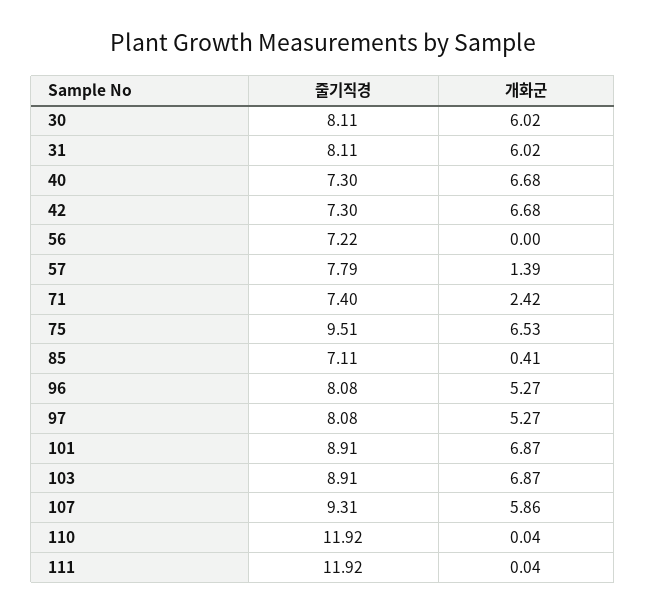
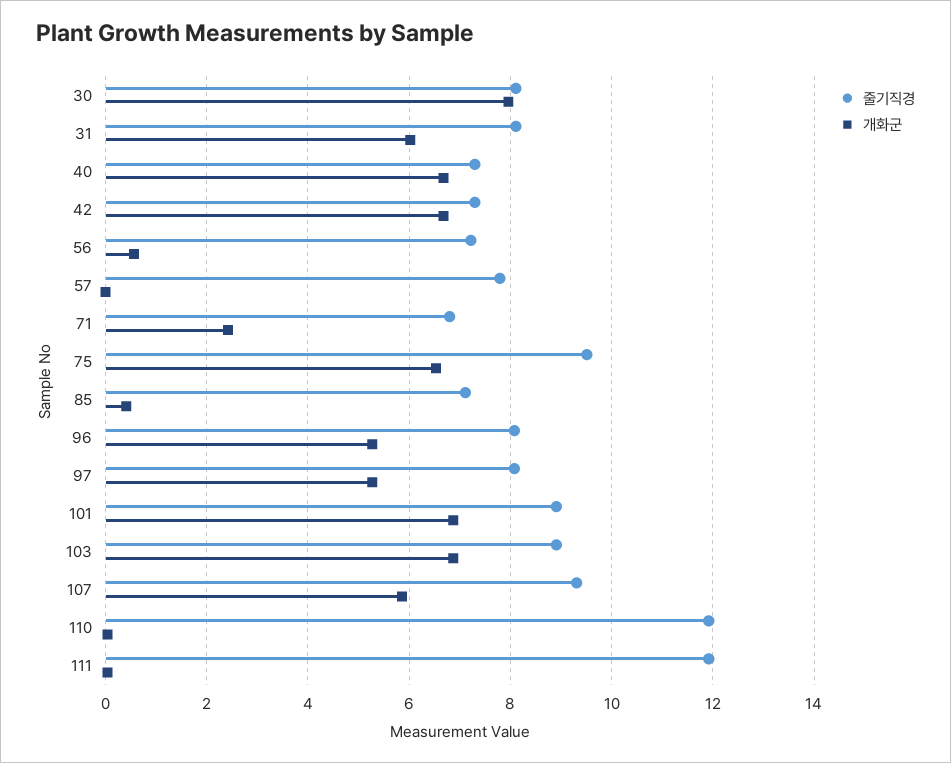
개화군, 30: 6.02 -> 8
개화군, 56: 0 -> 0.6
개화군, 57: 1.39 -> 0
줄기직경, 71: 7.4 -> 6.8

